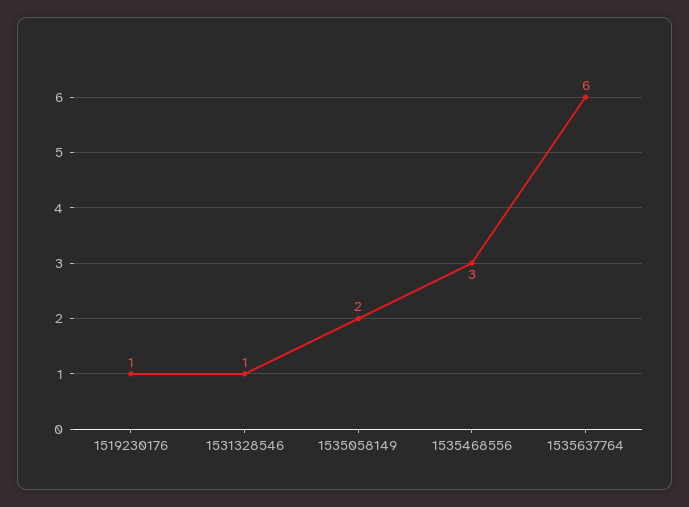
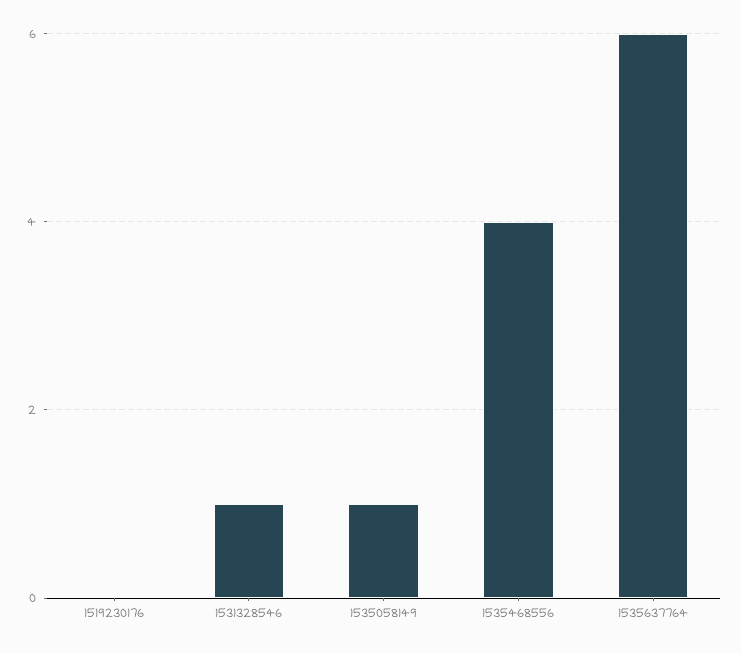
1519230176: 1 -> 0
1535058149: 2 -> 1
1535468556: 3 -> 4

